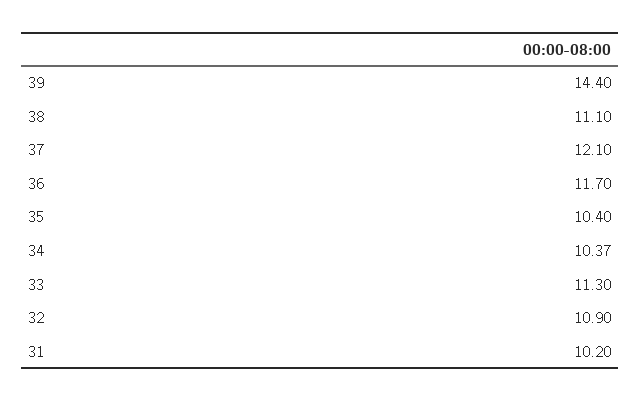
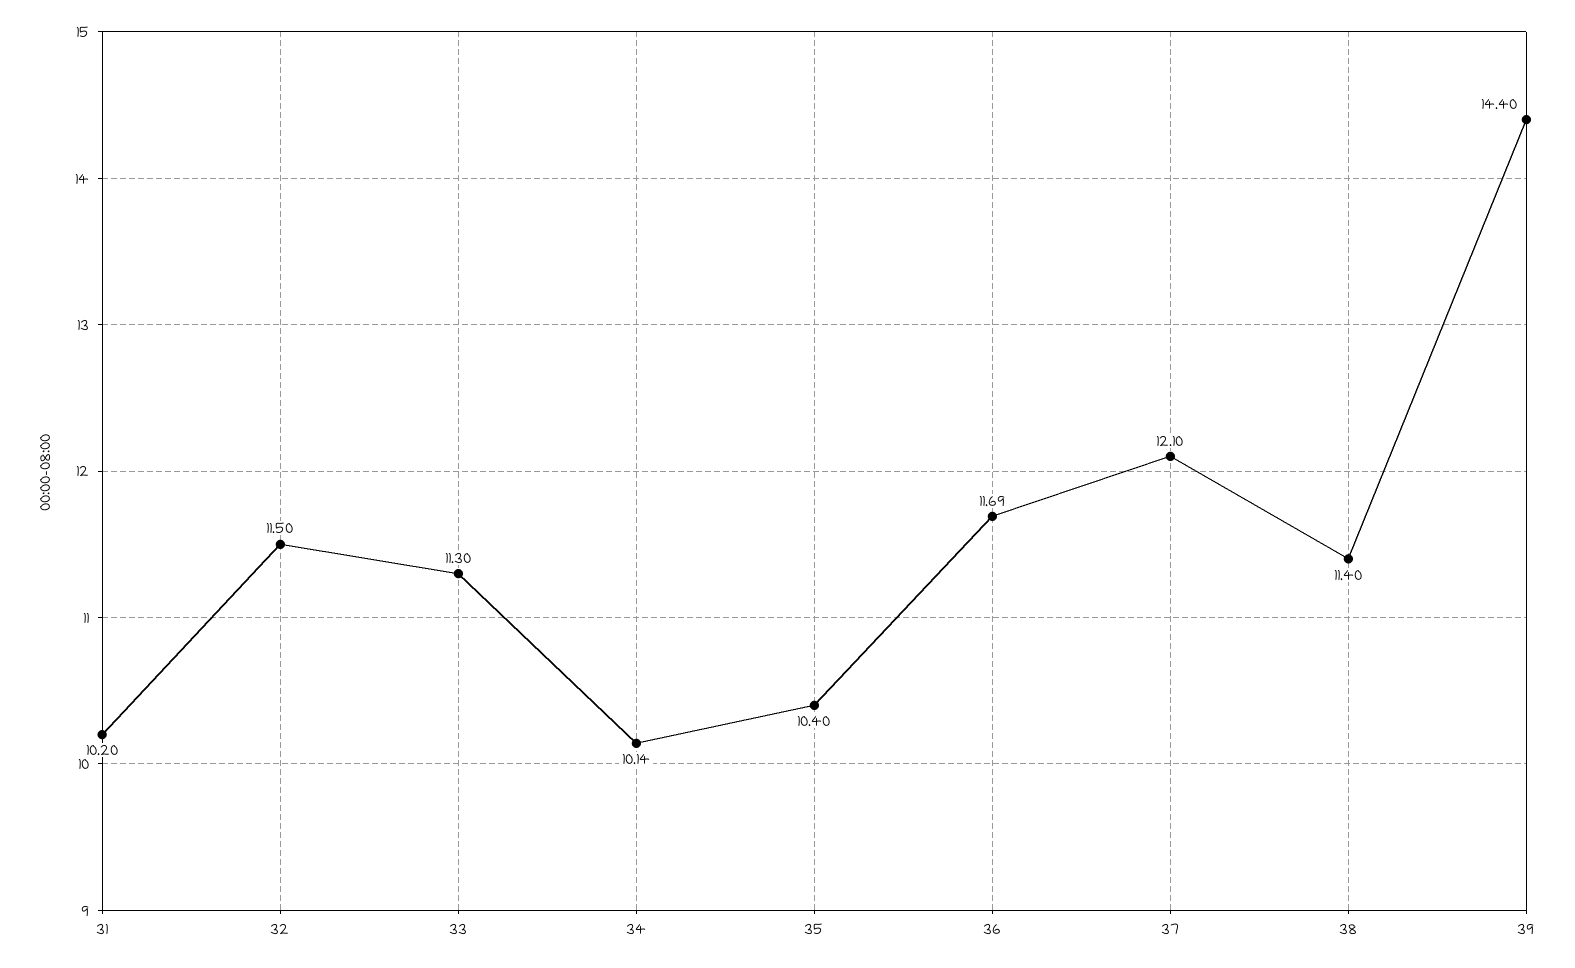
38: 11.1 -> 11.4
36: 11.7 -> 11.69
34: 10.37 -> 10.14
32: 10.9 -> 11.5

